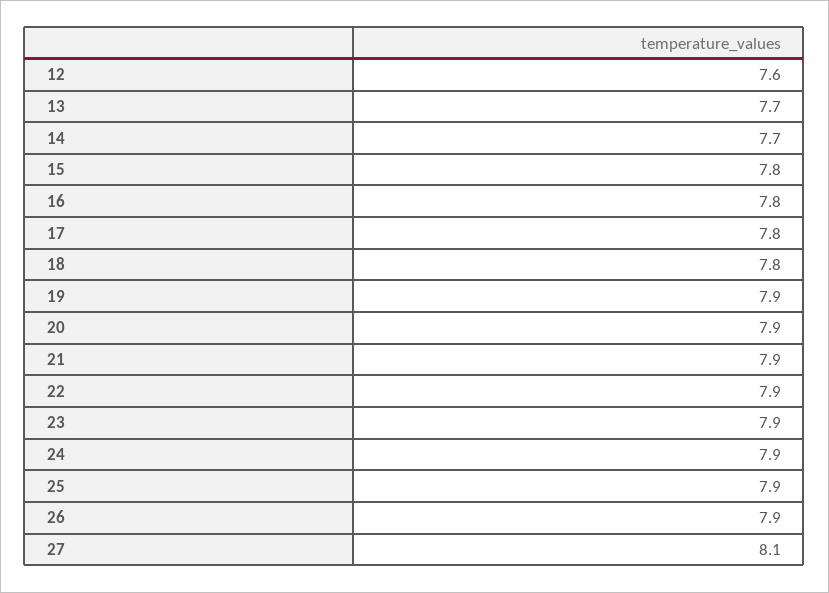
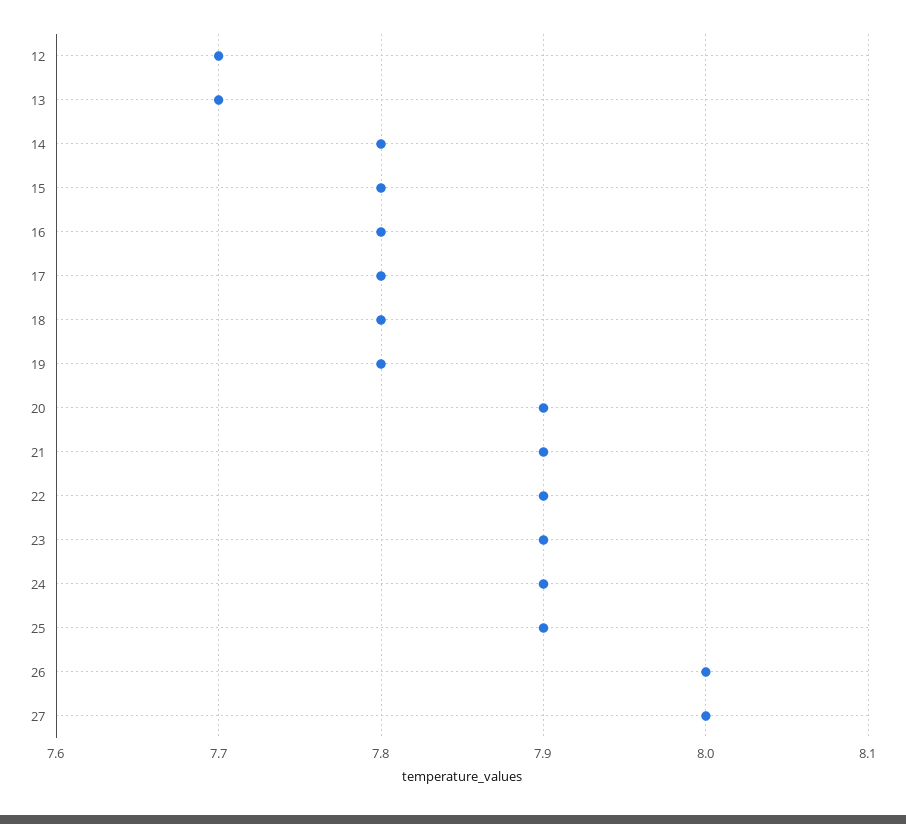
12: 7.6 -> 7.7
14: 7.7 -> 7.8
19: 7.9 -> 7.8
26: 7.9 -> 8
27: 8.1 -> 8

